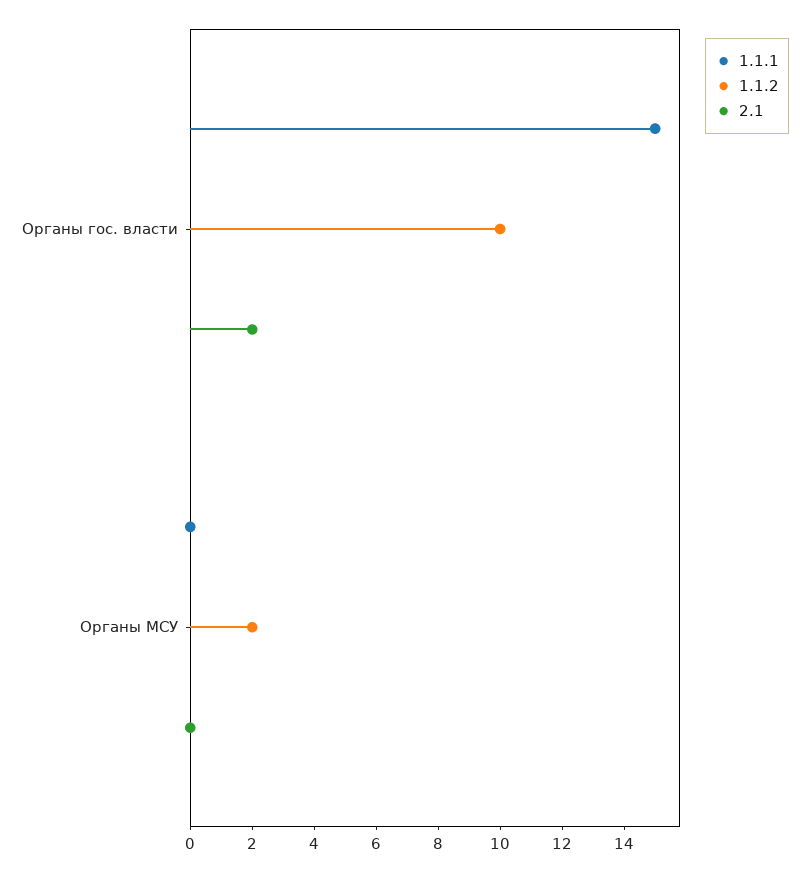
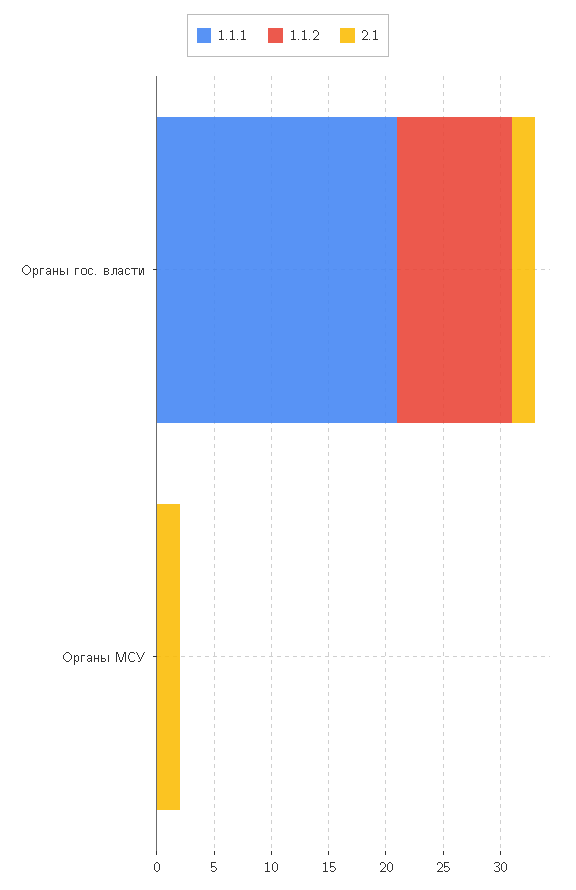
1.1.1, Органы гос. власти: 15 -> 21
1.1.2, Органы МСУ: 2 -> 0
2.1, Органы МСУ: 0 -> 2

